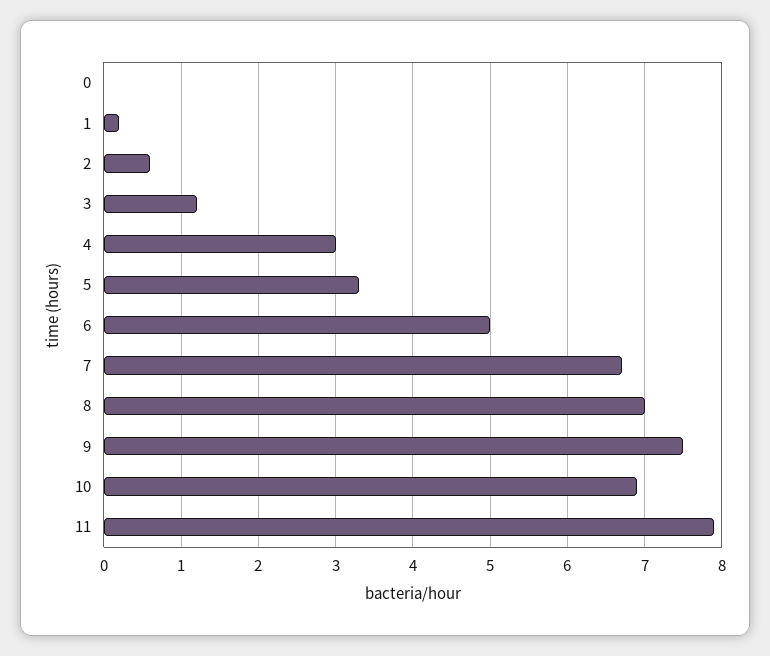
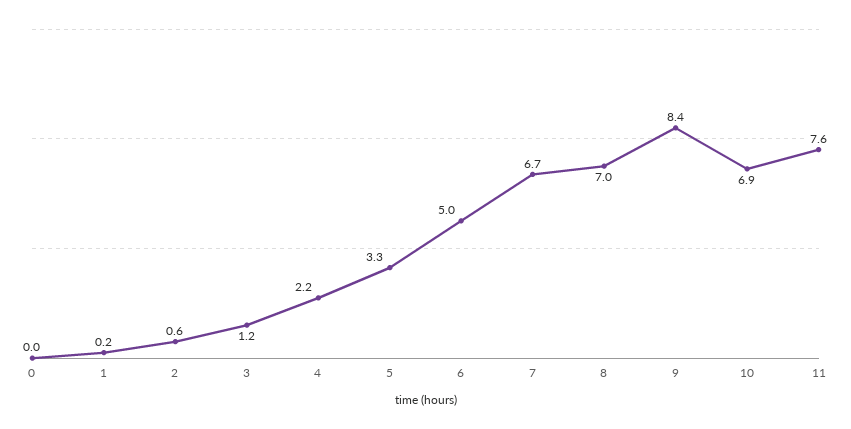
4: 3 -> 2.2
9: 7.5 -> 8.4
11: 7.9 -> 7.6

